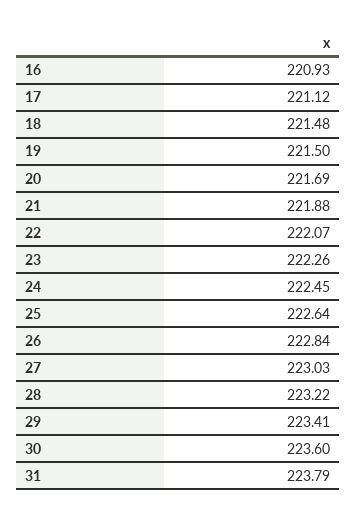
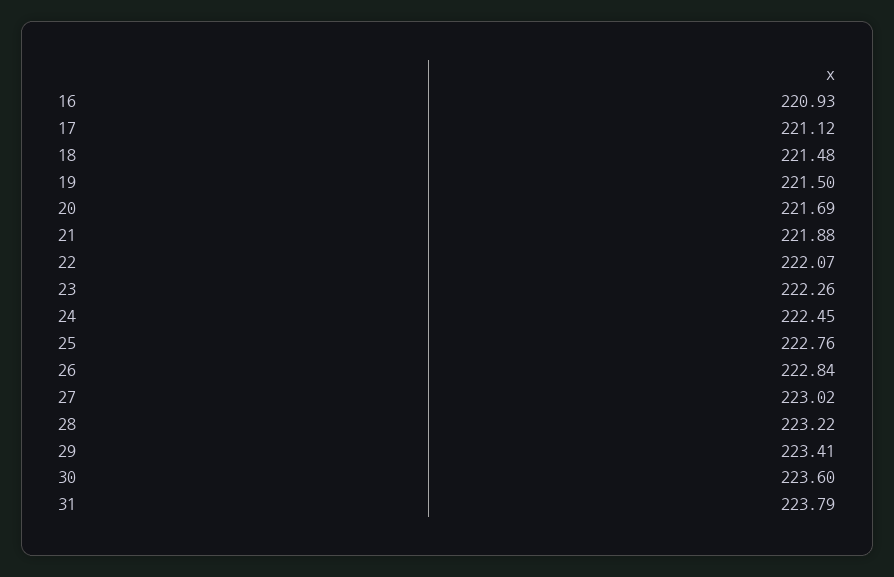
25: 222.64 -> 222.76
27: 223.03 -> 223.02

